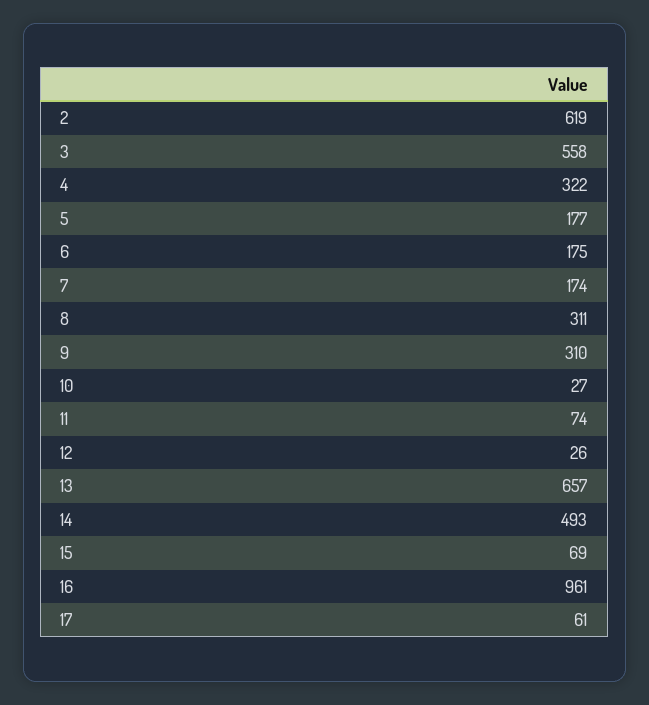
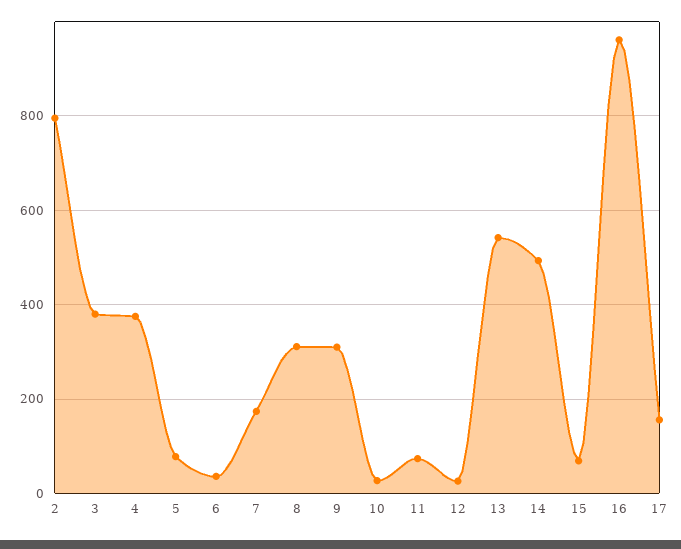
2: 619 -> 800
3: 558 -> 380
4: 322 -> 380
5: 177 -> 80
6: 175 -> 40
13: 657 -> 540
17: 61 -> 160

